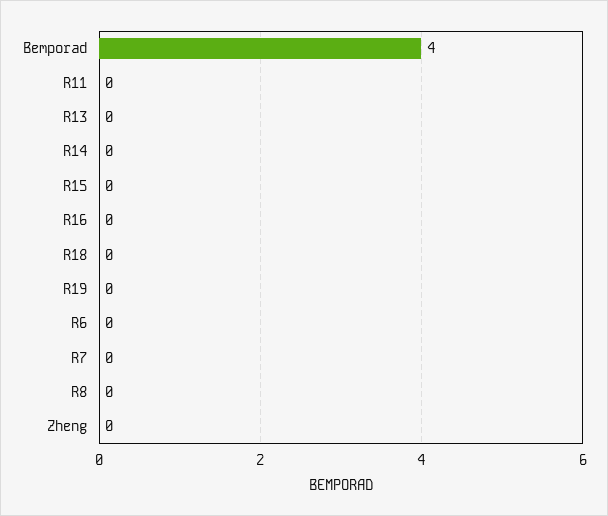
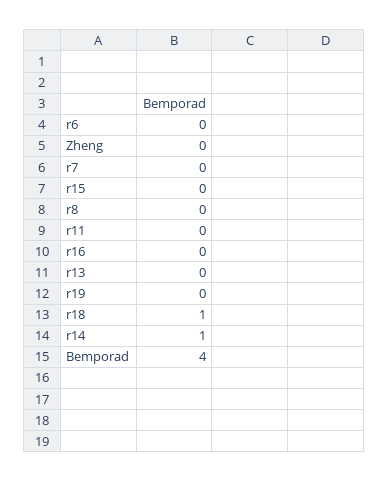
R14: 0 -> 1
R18: 0 -> 1

